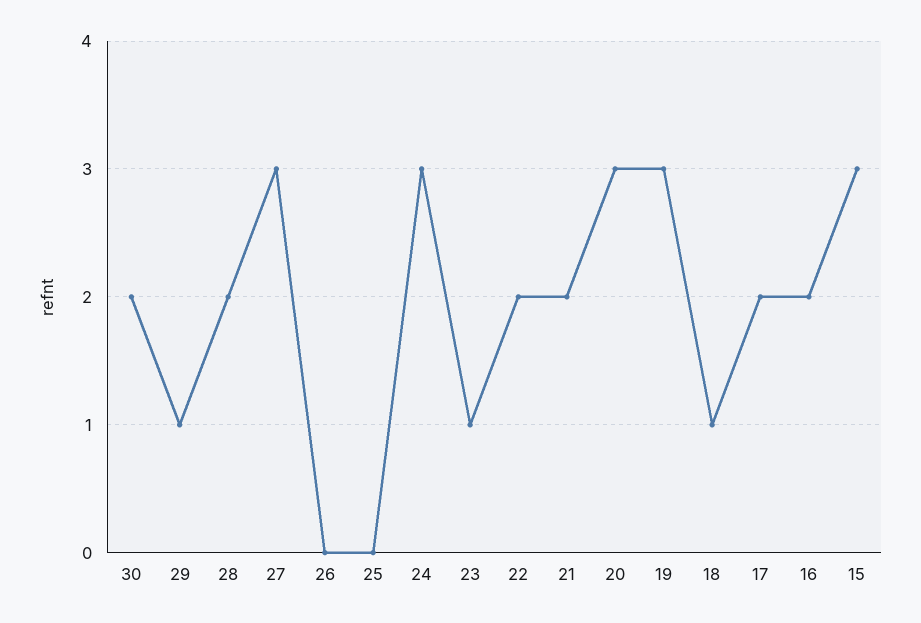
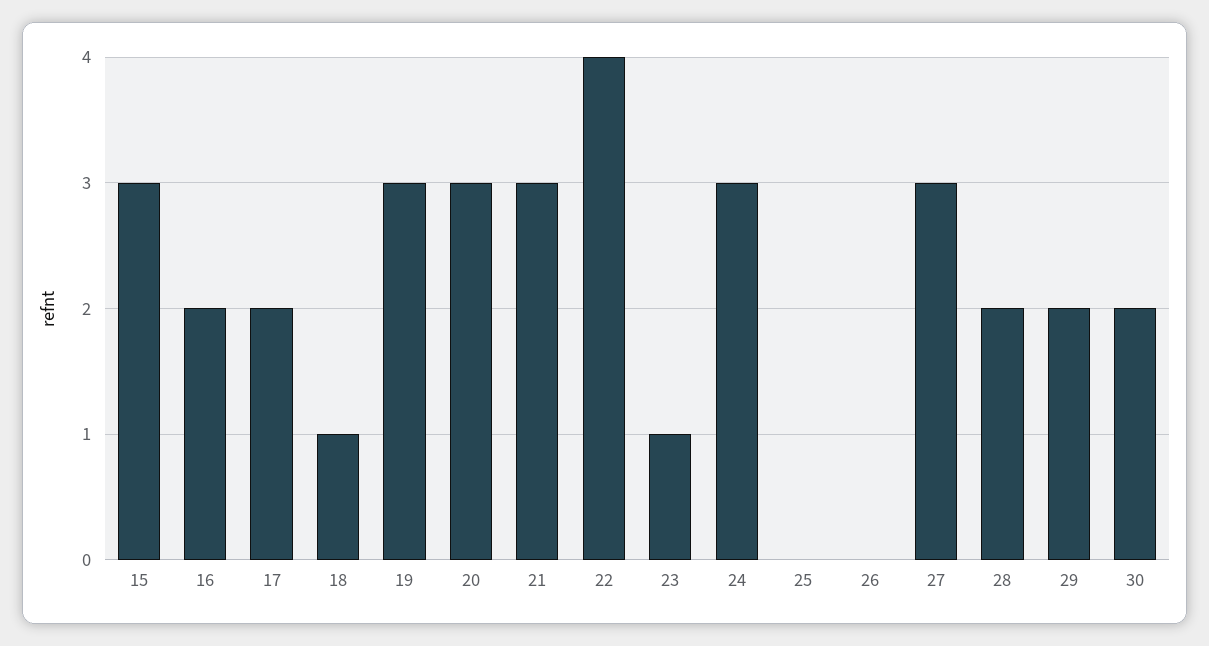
29: 1 -> 2
22: 2 -> 4
21: 2 -> 3

